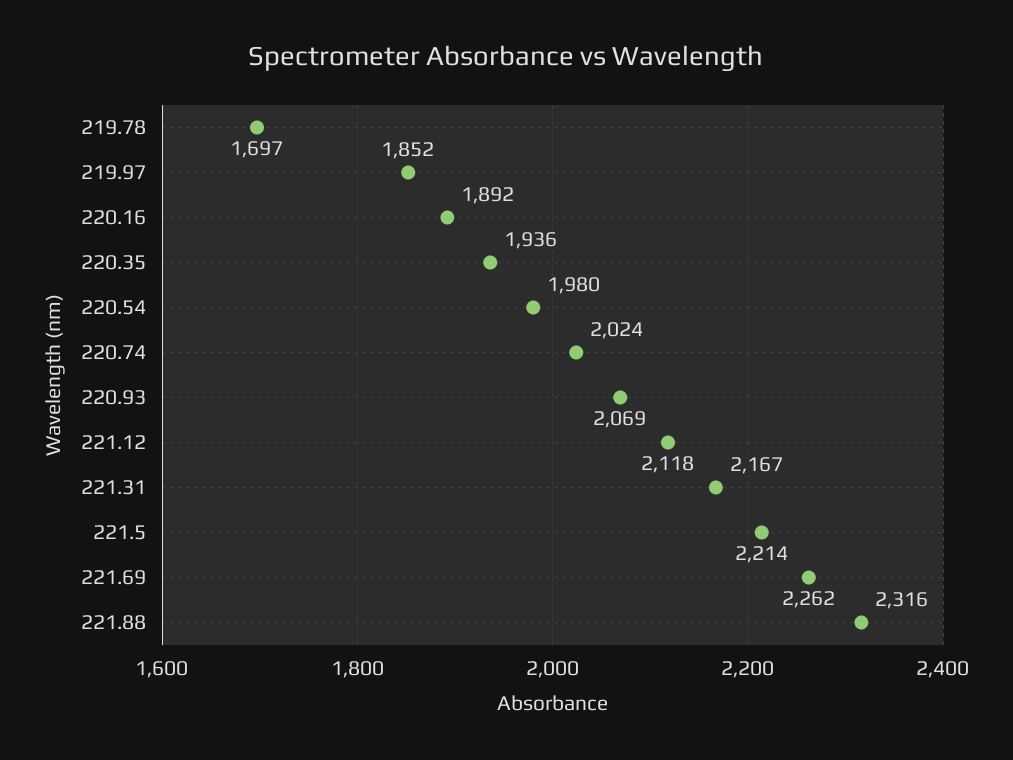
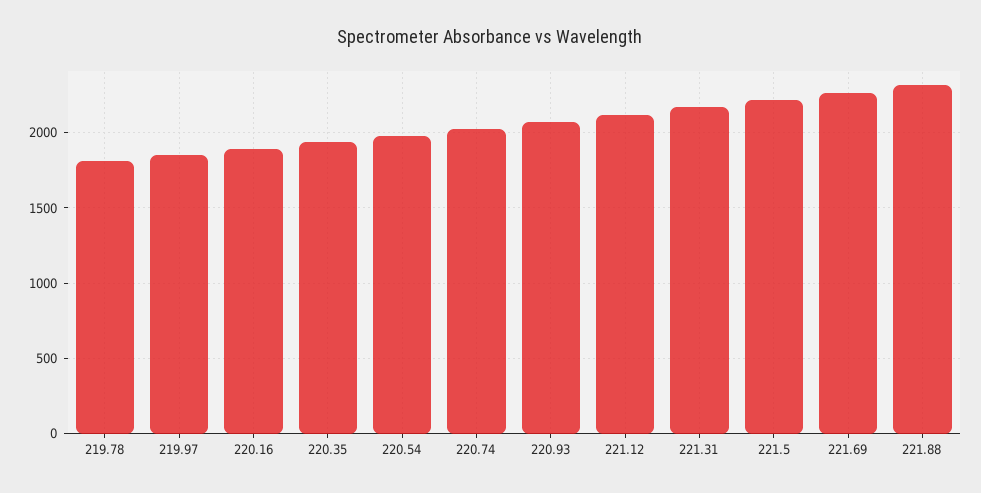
219.78: 1697 -> 1800

